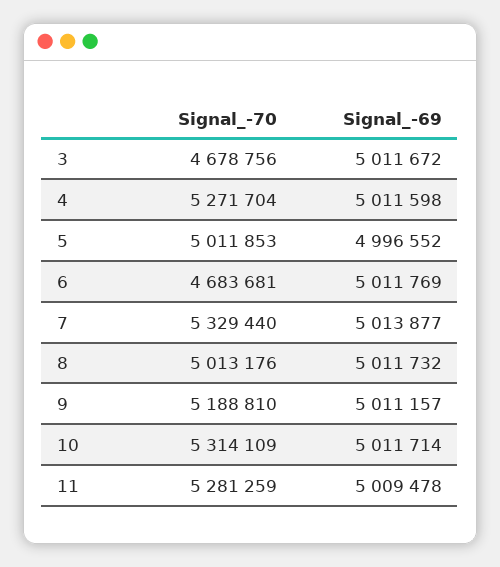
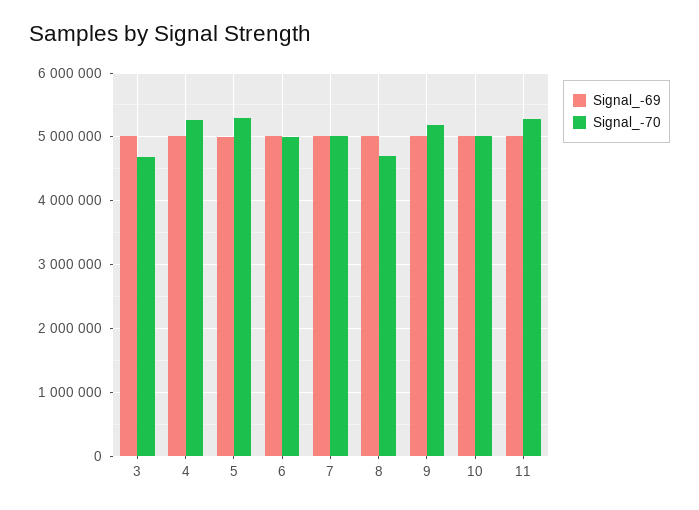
Signal_-70, 5: 5011853 -> 5300000
Signal_-70, 6: 4683681 -> 5000000
Signal_-70, 7: 5329440 -> 5000000
Signal_-70, 8: 5013176 -> 4700000
Signal_-70, 10: 5314109 -> 5000000

